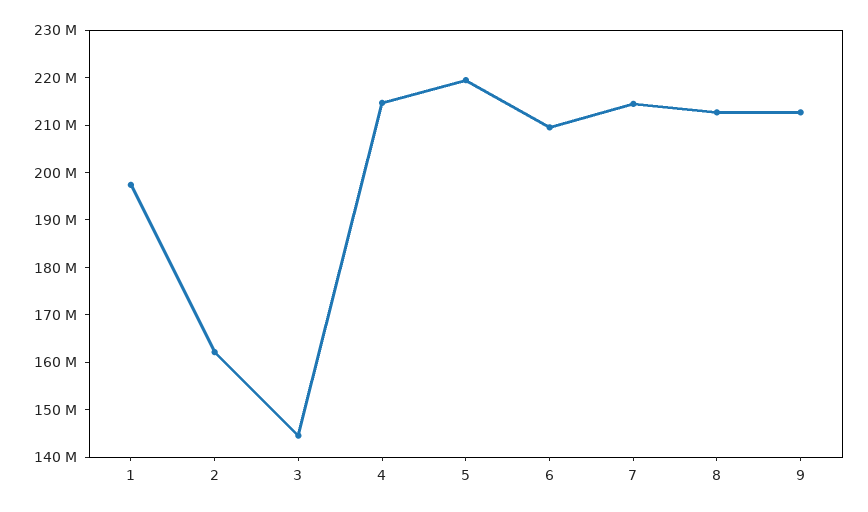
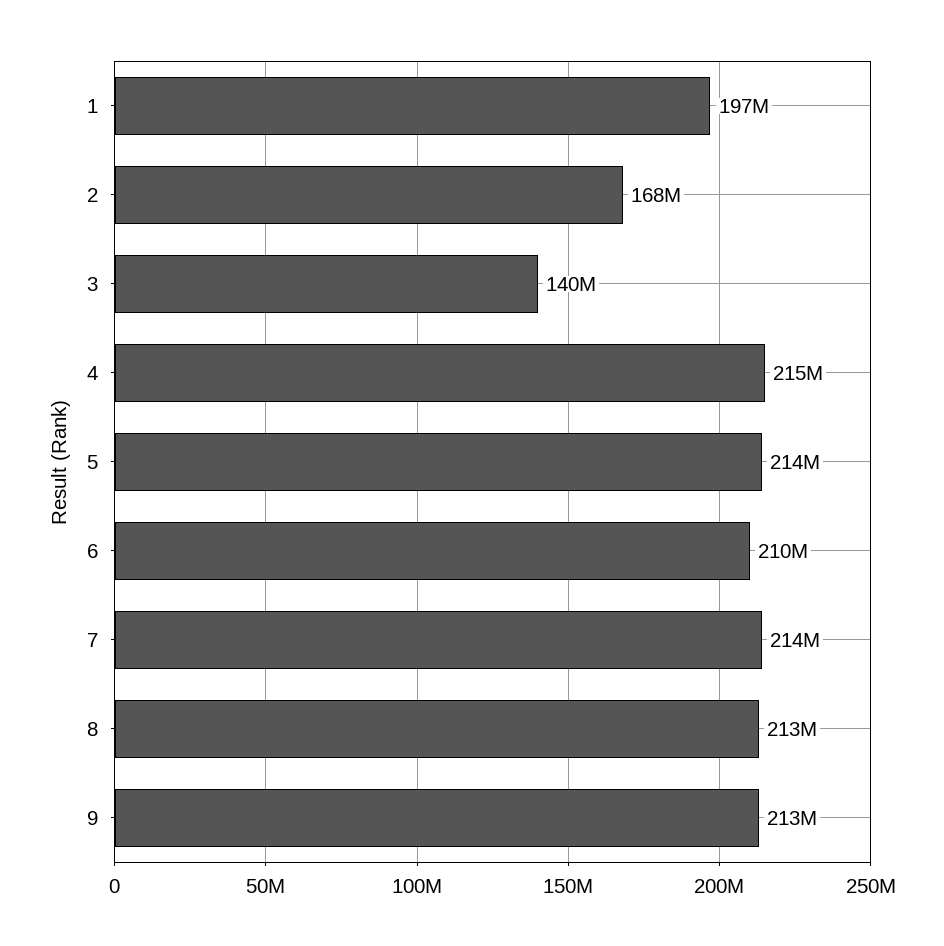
2: 162000000 -> 168000000
3: 144000000 -> 140000000
5: 220000000 -> 214000000

